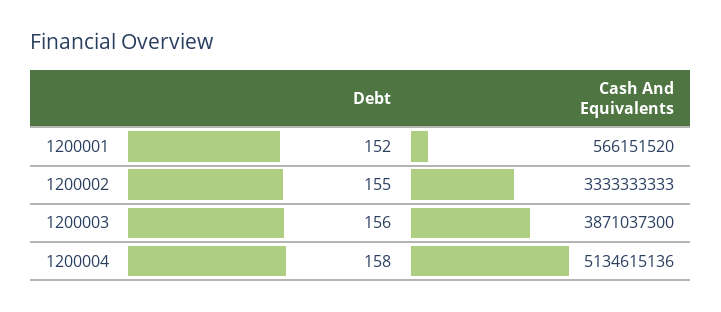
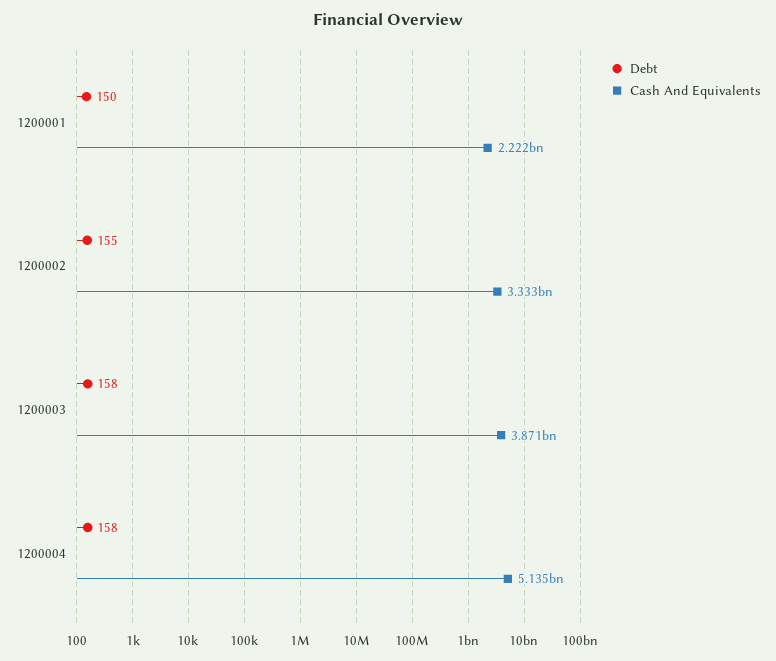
Debt, 1200001: 152 -> 150
Cash And Equivalents, 1200001: 566151520 -> 2222000000
Debt, 1200003: 156 -> 158

